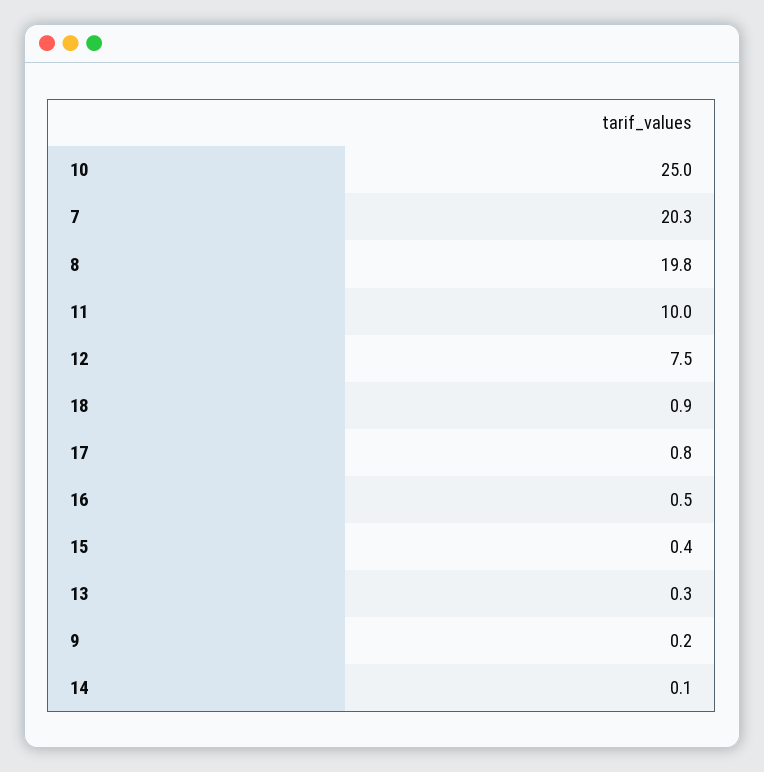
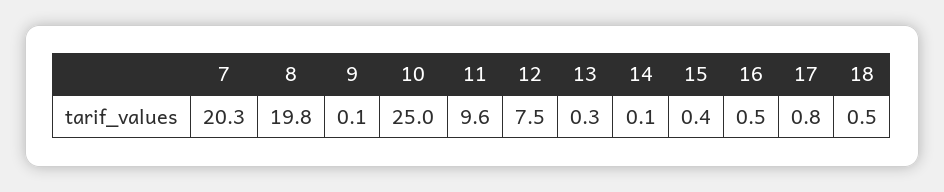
11: 10 -> 9.6
18: 0.9 -> 0.5
9: 0.2 -> 0.1

